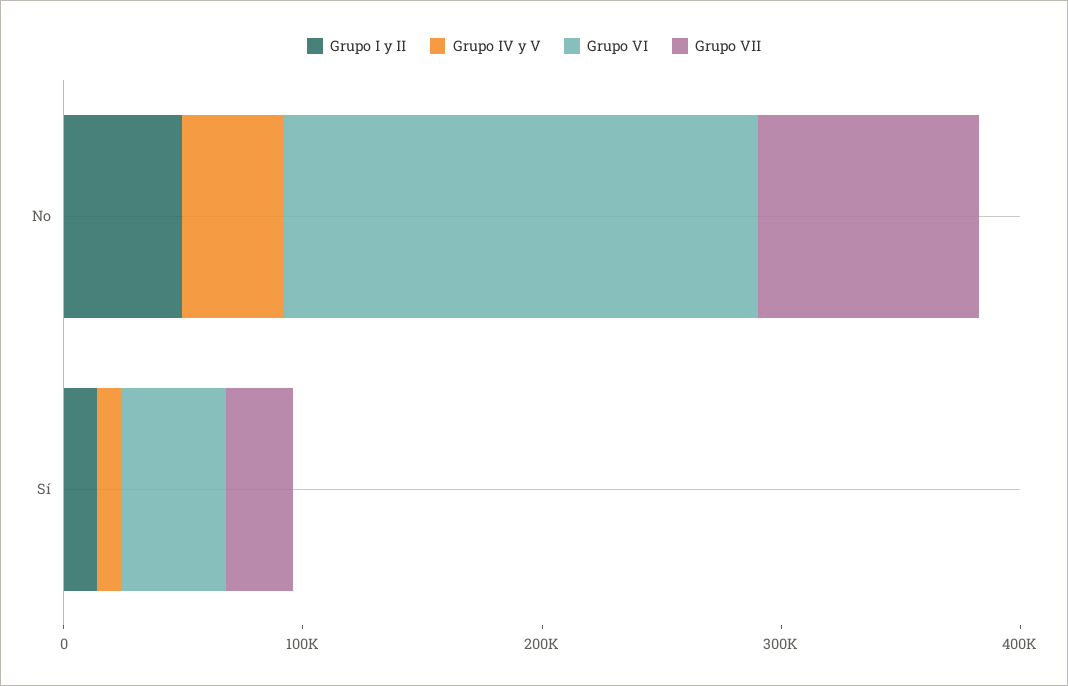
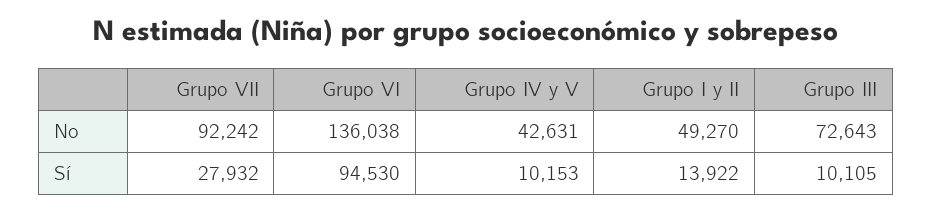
Grupo VI, No: 200000 -> 136038
Grupo VI, Sí: 40000 -> 94530
Grupo III, No: none -> 72643
Grupo III, Sí: none -> 10105

